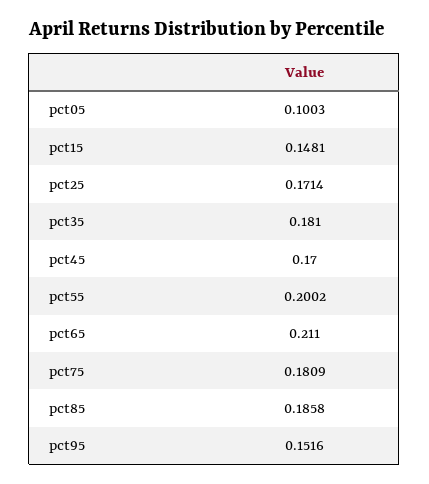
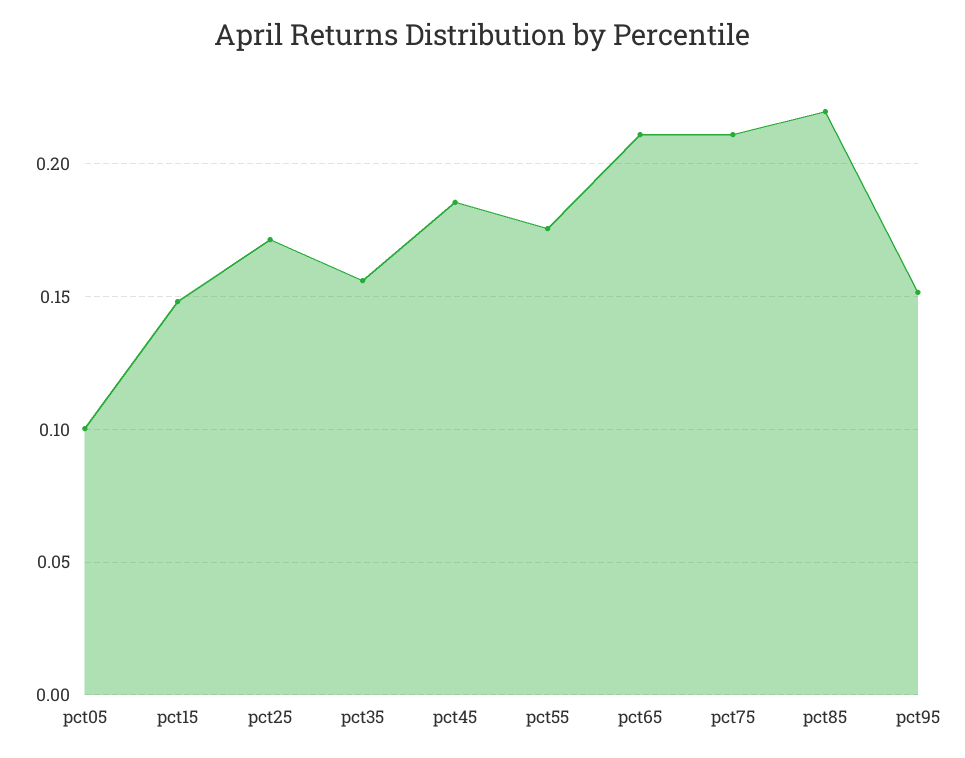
pct35: 0.181 -> 0.155
pct45: 0.17 -> 0.185
pct55: 0.2002 -> 0.175
pct75: 0.1809 -> 0.21
pct85: 0.1858 -> 0.22

